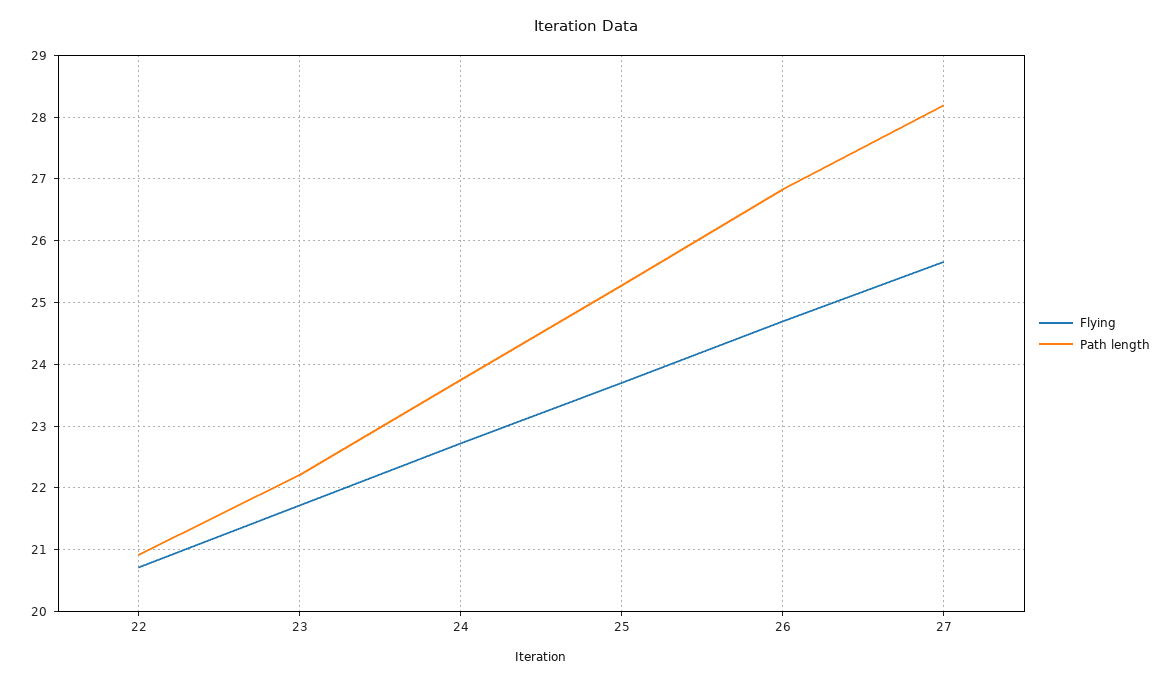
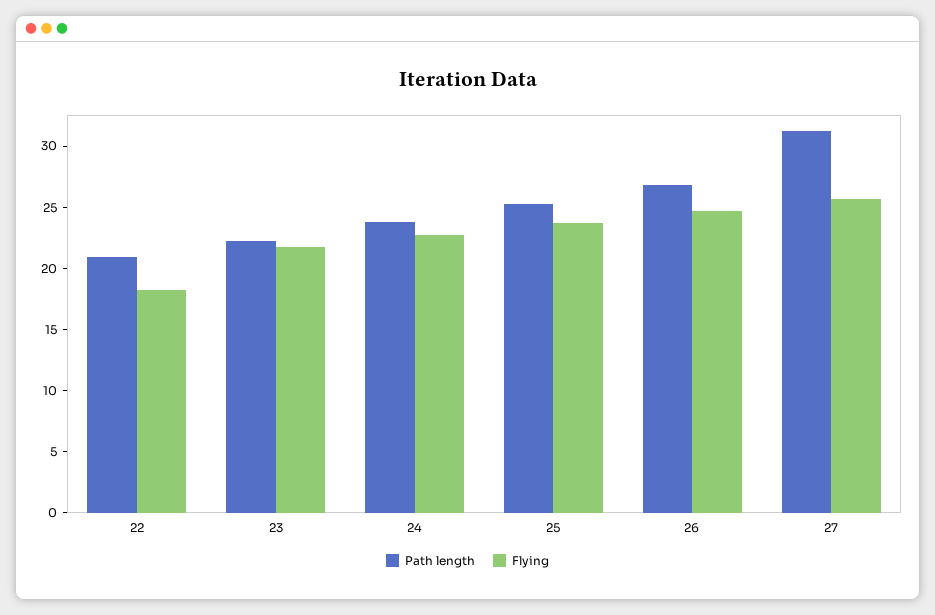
Flying, 22: 20.7 -> 18
Path length, 27: 28.2 -> 31

